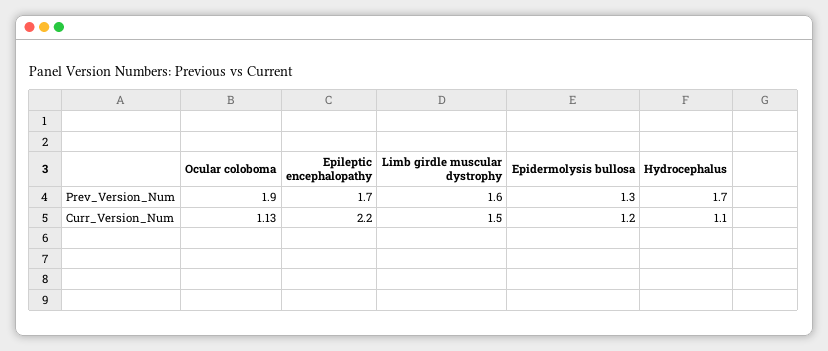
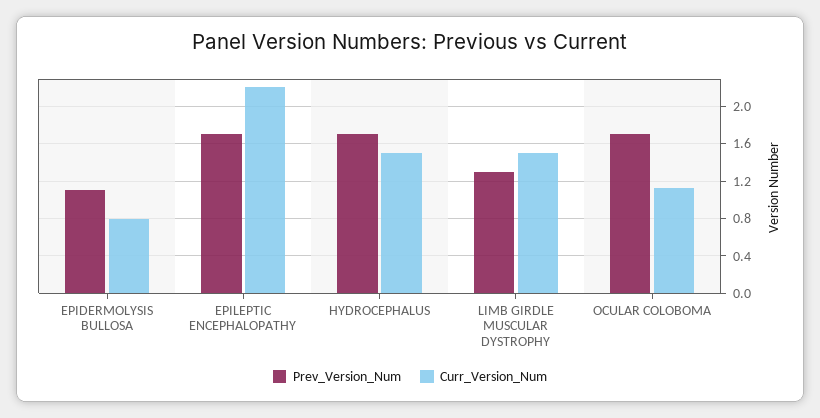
Prev_Version_Num, Ocular coloboma: 1.9 -> 1.7
Prev_Version_Num, Limb girdle muscular dystrophy: 1.6 -> 1.3
Prev_Version_Num, Epidermolysis bullosa: 1.3 -> 1.1
Curr_Version_Num, Epidermolysis bullosa: 1.2 -> 0.8
Curr_Version_Num, Hydrocephalus: 1.1 -> 1.5

